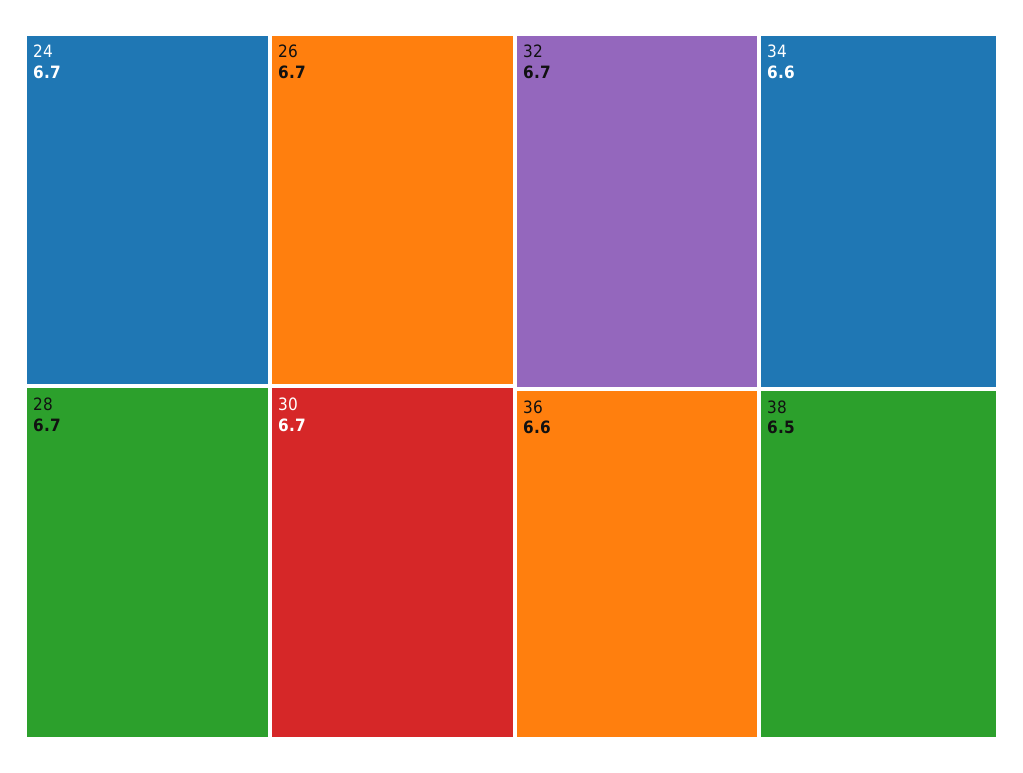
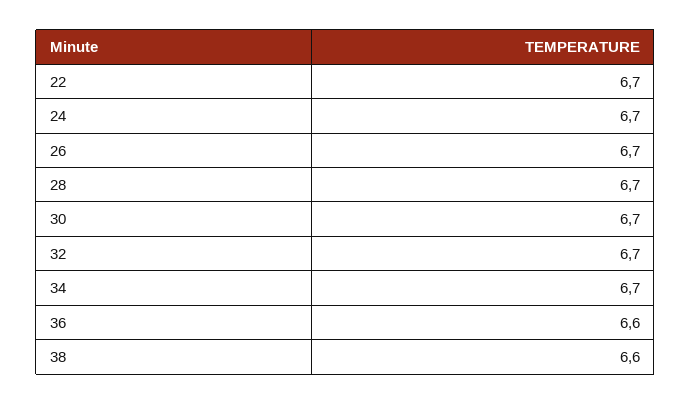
34: 6.6 -> 6.7
38: 6.5 -> 6.6
22: none -> 6.7

